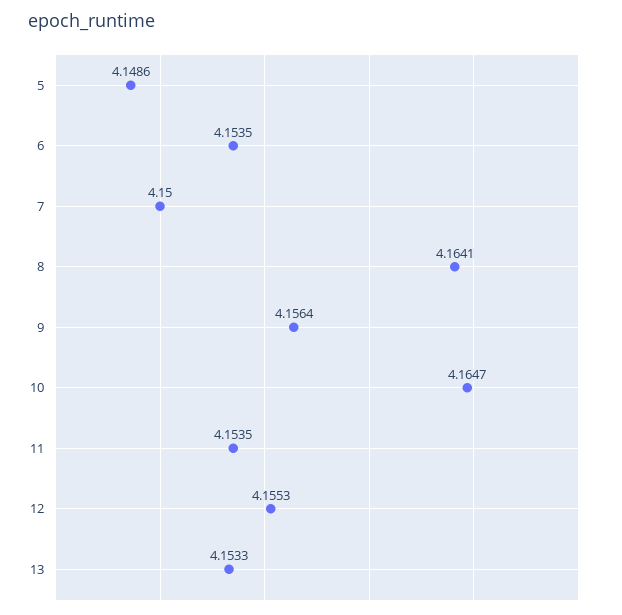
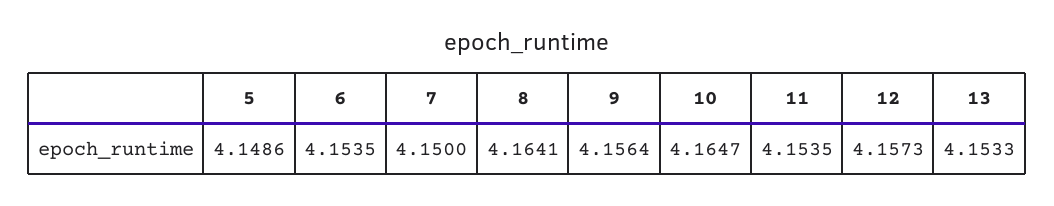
12: 4.1553 -> 4.1573

